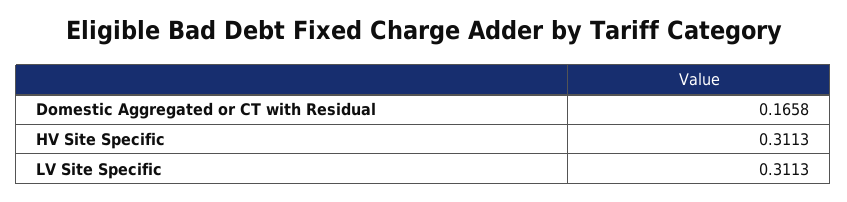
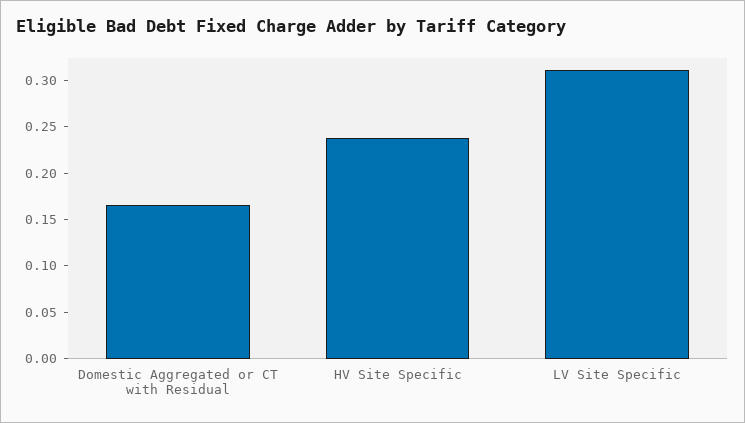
HV Site Specific: 0.3113 -> 0.24

